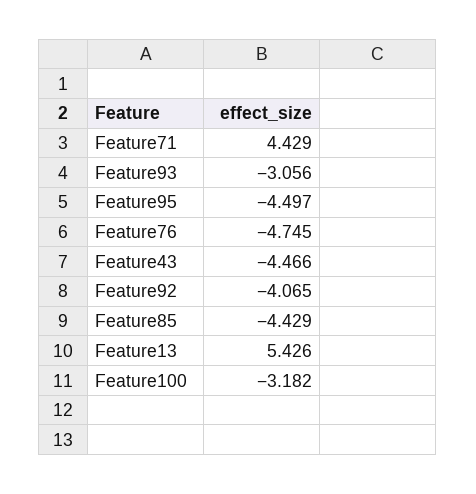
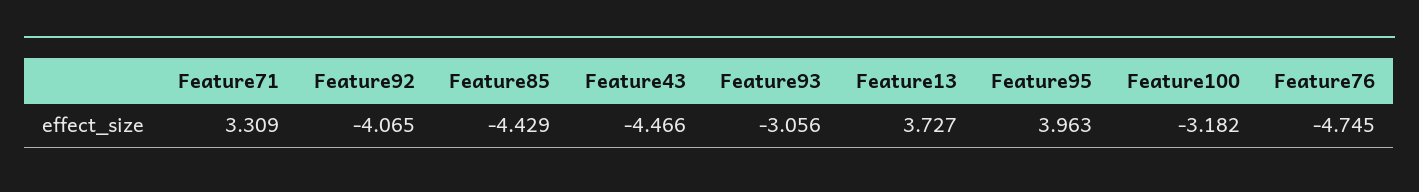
Feature71: 4.429 -> 3.309
Feature95: -4.497 -> 3.963
Feature13: 5.426 -> 3.727

